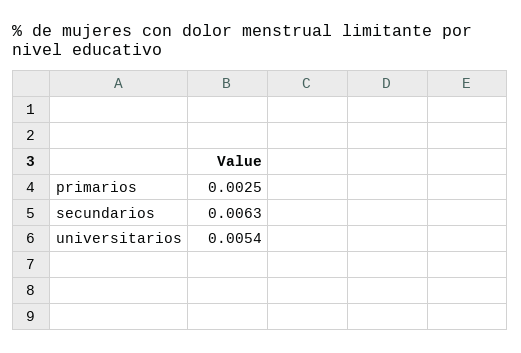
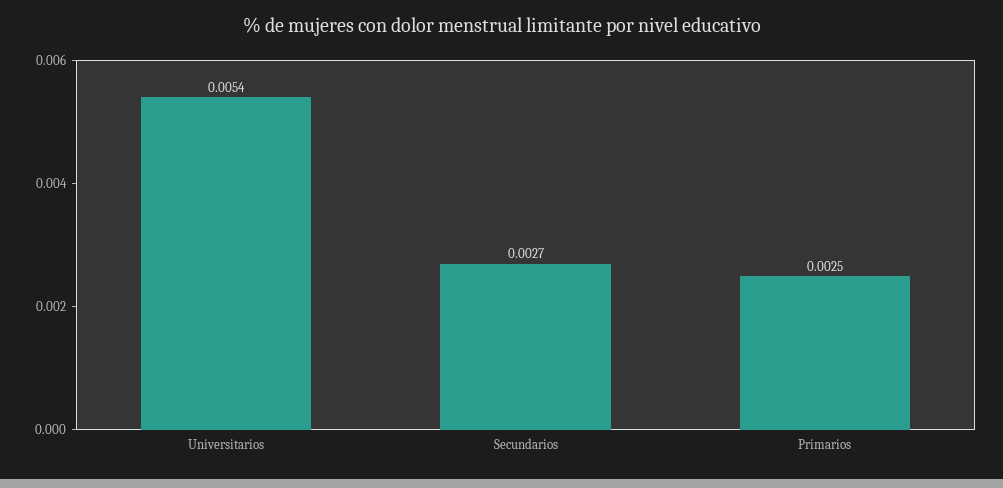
secundarios: 0.0063 -> 0.0027

